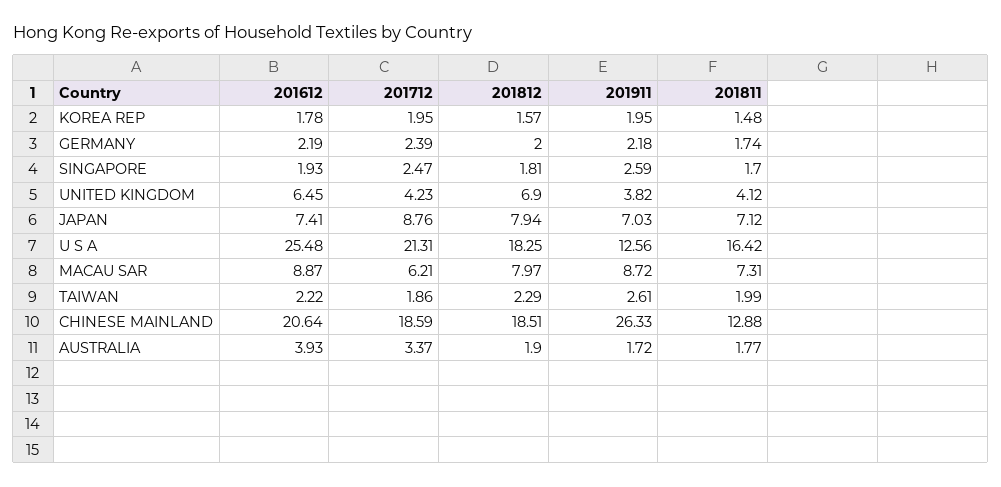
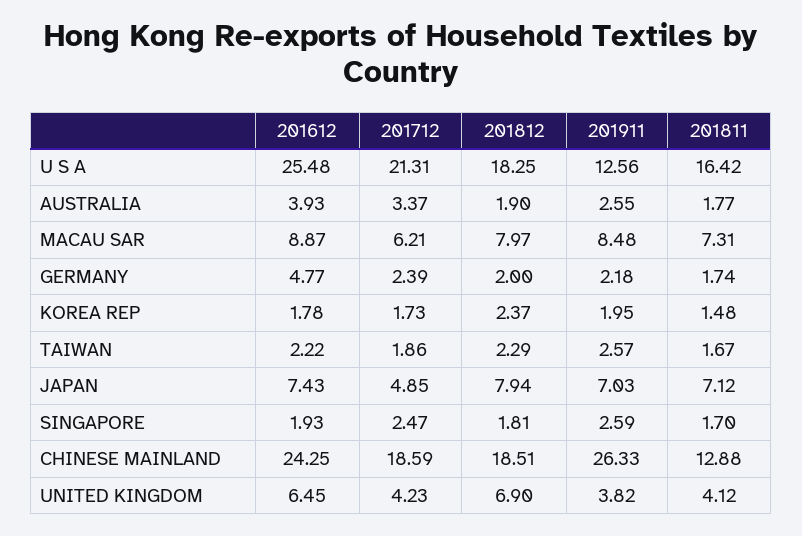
201712, KOREA REP: 1.95 -> 1.73
201812, KOREA REP: 1.57 -> 2.37
201612, GERMANY: 2.19 -> 4.77
201612, JAPAN: 7.41 -> 7.43
201712, JAPAN: 8.76 -> 4.85
201911, MACAU SAR: 8.72 -> 8.48
201911, TAIWAN: 2.61 -> 2.57
201811, TAIWAN: 1.99 -> 1.67
201612, CHINESE MAINLAND: 20.64 -> 24.25
201911, AUSTRALIA: 1.72 -> 2.55

